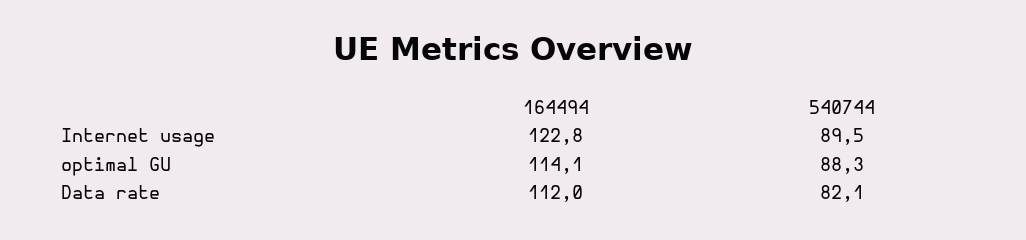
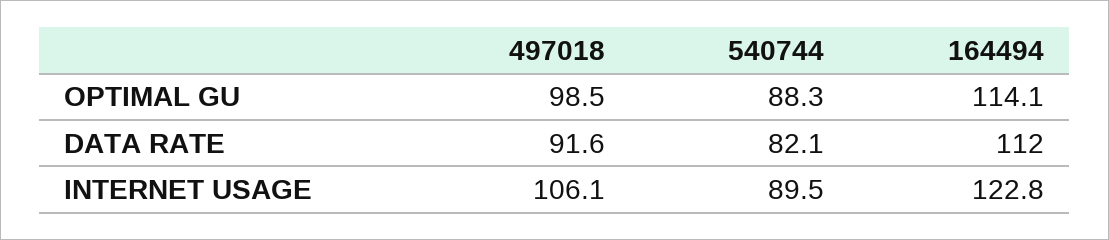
497018, optimal GU: none -> 98.5
497018, Data rate: none -> 91.6
497018, Internet usage: none -> 106.1

